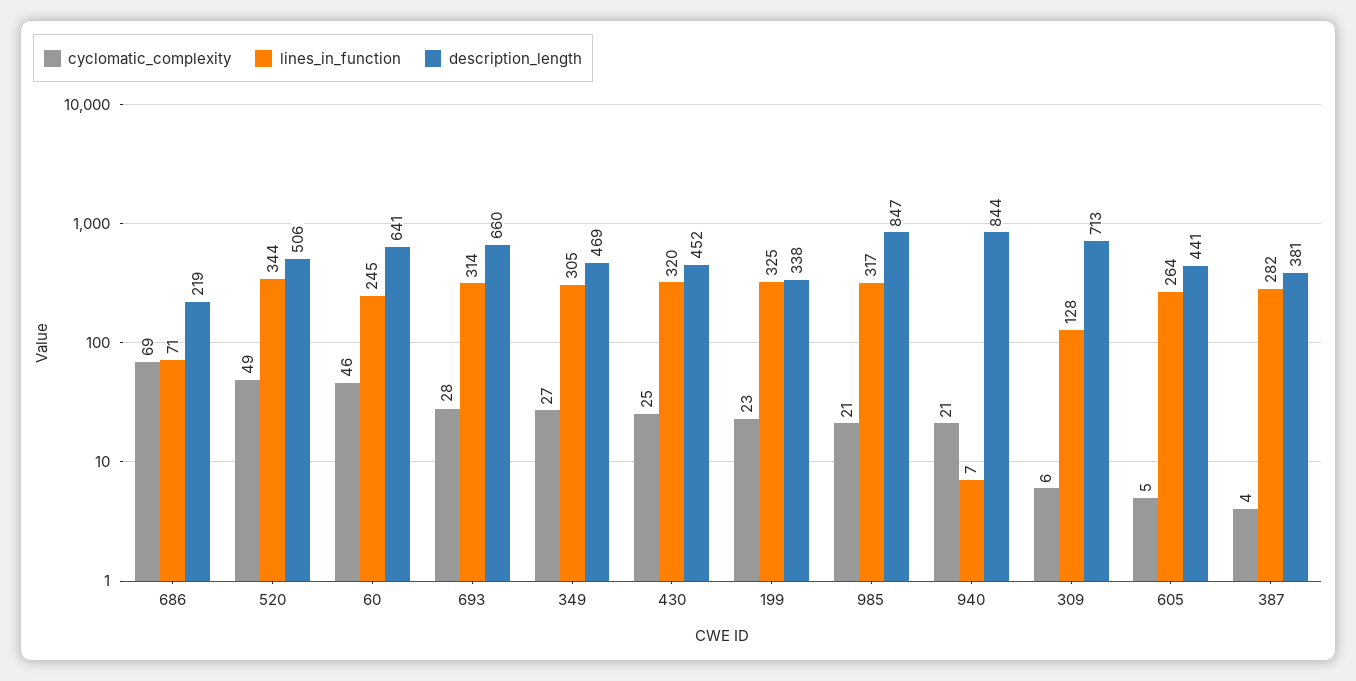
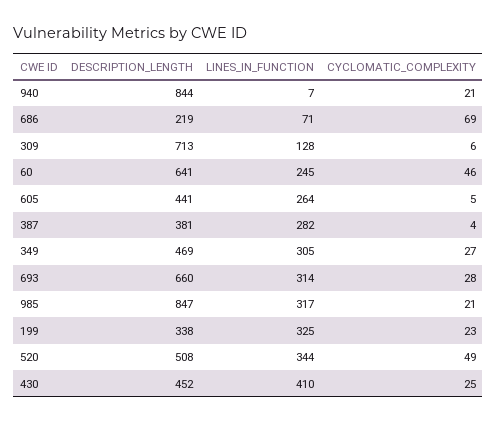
description_length, 520: 506 -> 508
lines_in_function, 430: 320 -> 410

